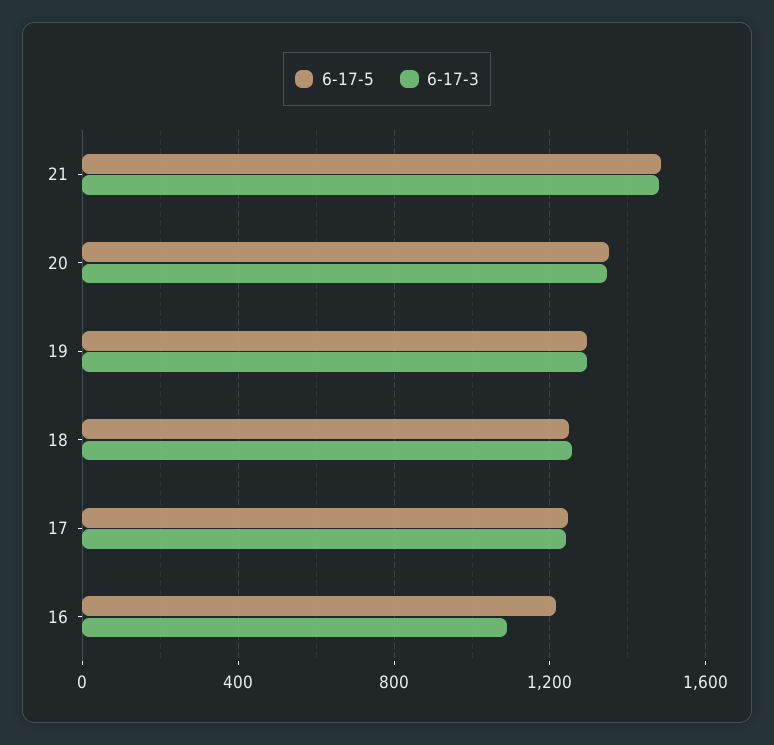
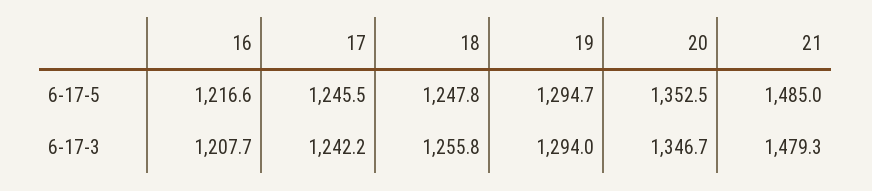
6-17-3, 16: 1100 -> 1207.7

